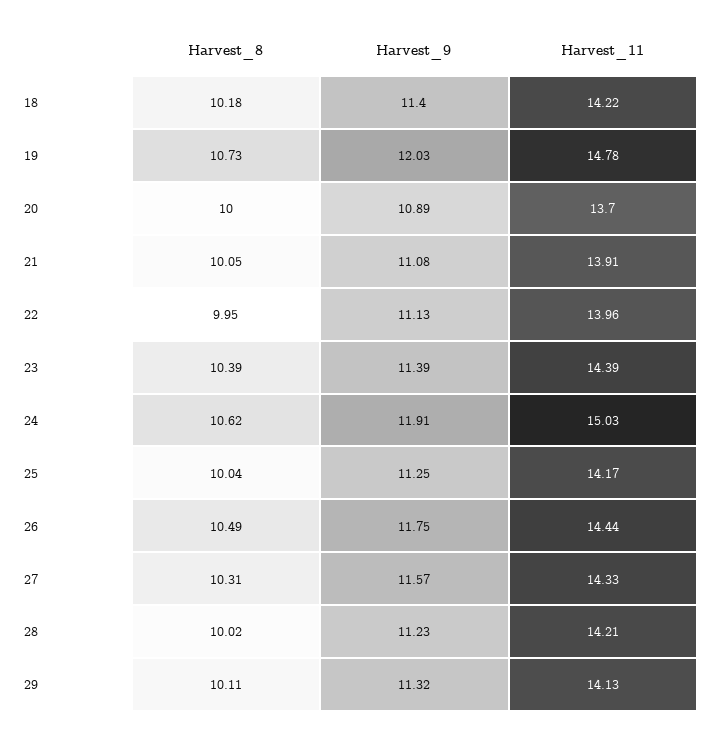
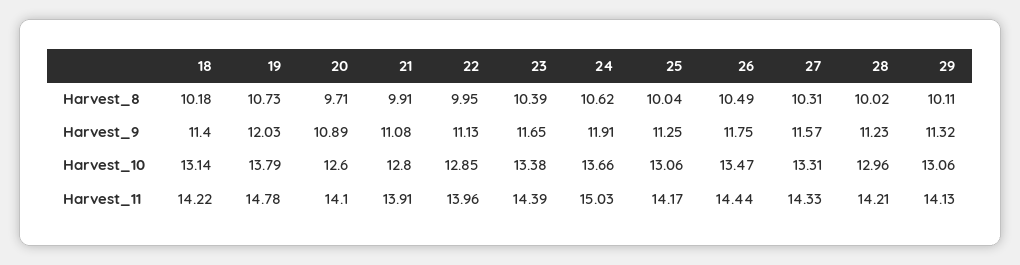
Harvest_8, 20: 10 -> 9.71
Harvest_11, 20: 13.7 -> 14.1
Harvest_8, 21: 10.05 -> 9.91
Harvest_9, 23: 11.39 -> 11.65
Harvest_10, 18: none -> 13.14
Harvest_10, 19: none -> 13.79
Harvest_10, 20: none -> 12.6
Harvest_10, 21: none -> 12.8
Harvest_10, 22: none -> 12.85
Harvest_10, 23: none -> 13.38
Harvest_10, 24: none -> 13.66
Harvest_10, 25: none -> 13.06
Harvest_10, 26: none -> 13.47
Harvest_10, 27: none -> 13.31
Harvest_10, 28: none -> 12.96
Harvest_10, 29: none -> 13.06

